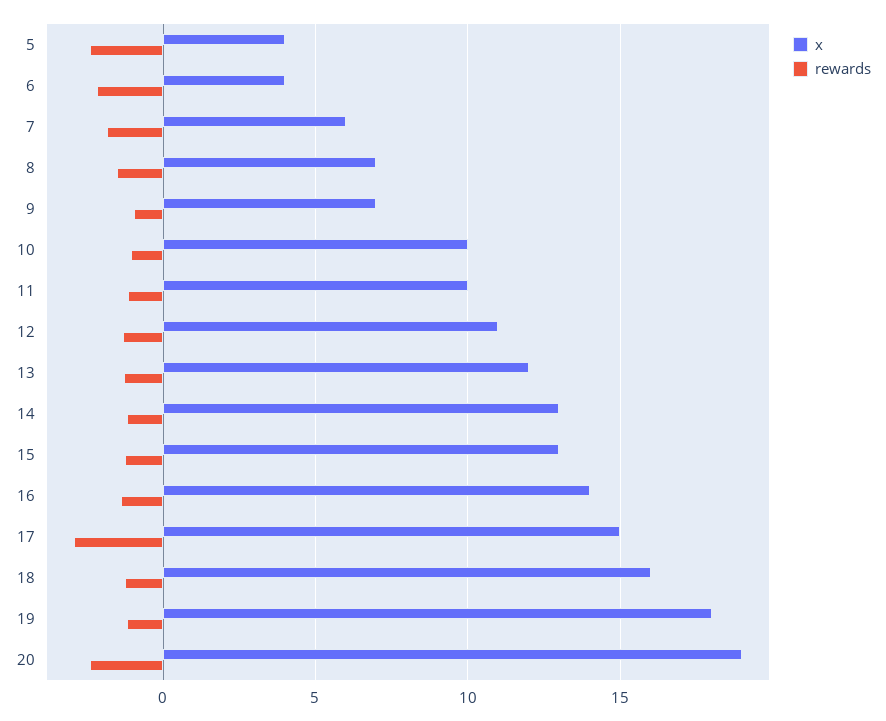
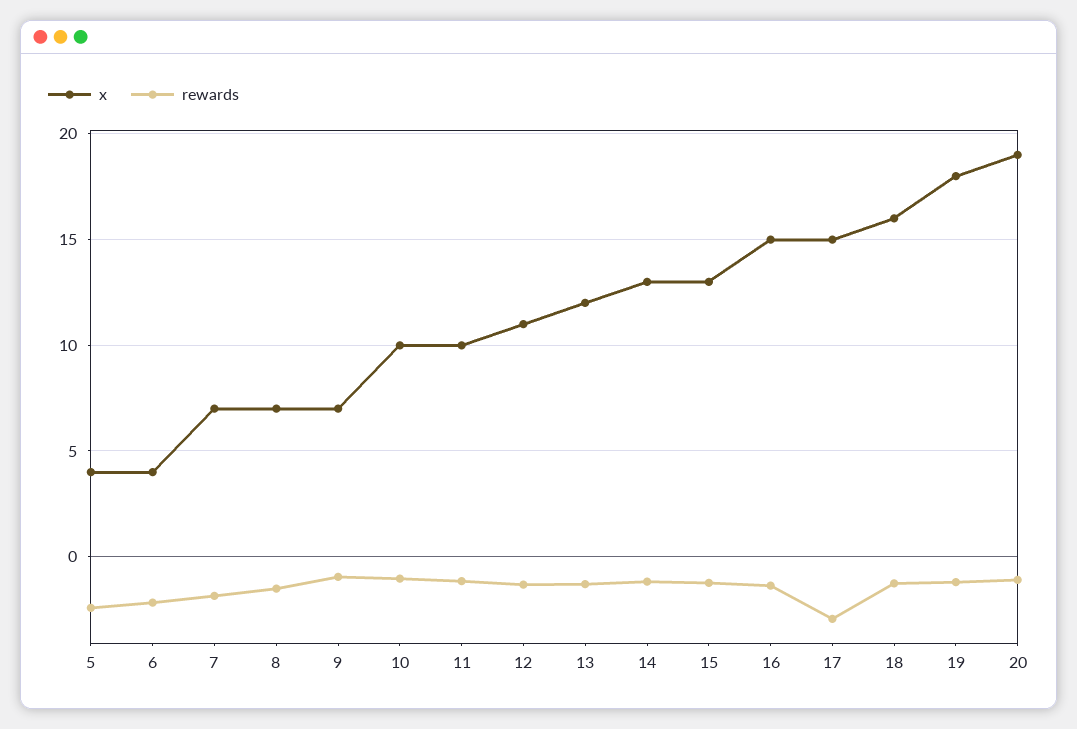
x, 7: 6 -> 7
x, 16: 14 -> 15
rewards, 20: -2.5 -> -1

